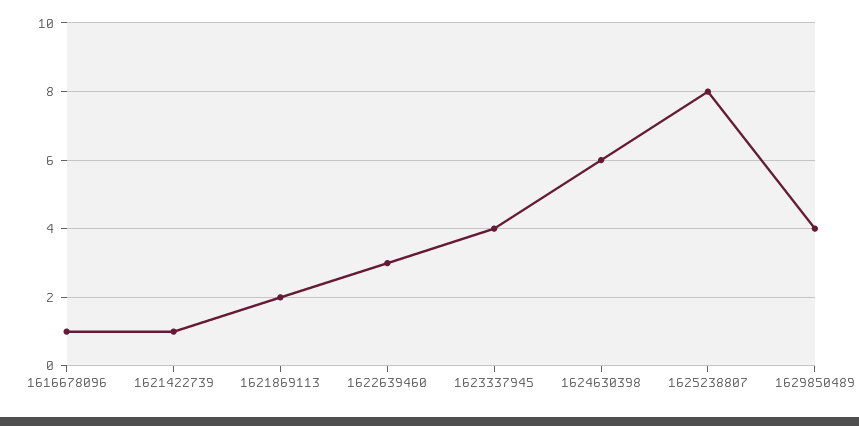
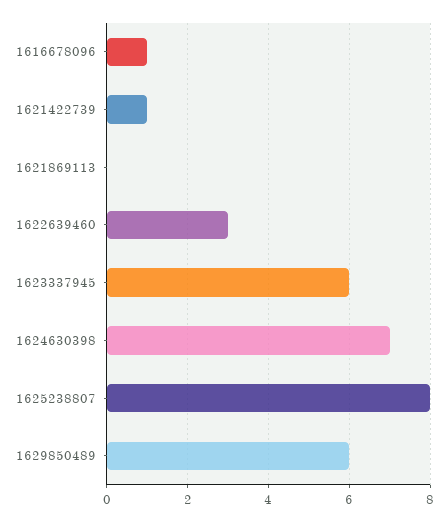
1621869113: 2 -> 0
1623337945: 4 -> 6
1624630398: 6 -> 7
1629850489: 4 -> 6

